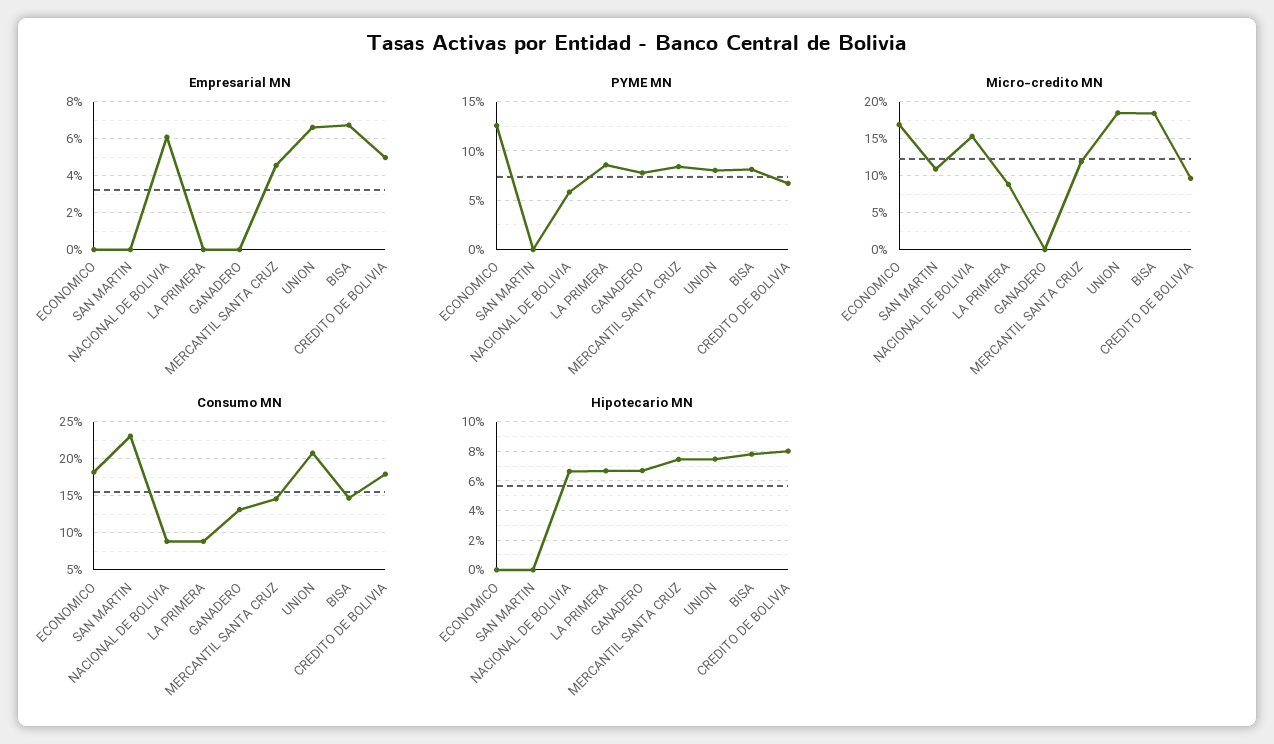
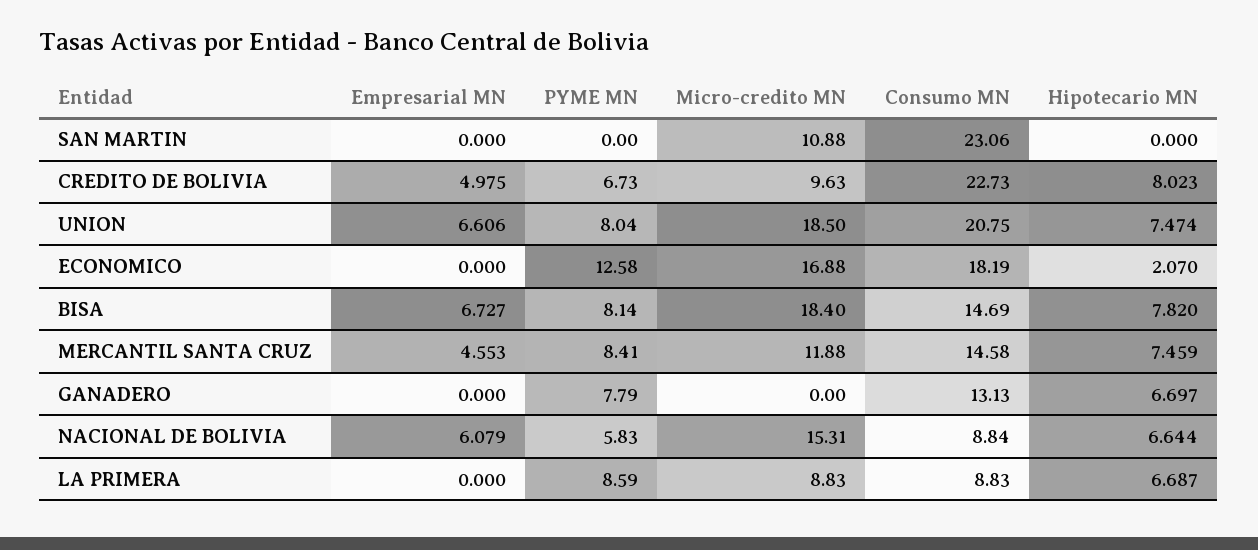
Consumo MN, CREDITO DE BOLIVIA: 18 -> 22.73
Hipotecario MN, ECONOMICO: 0 -> 2.07

